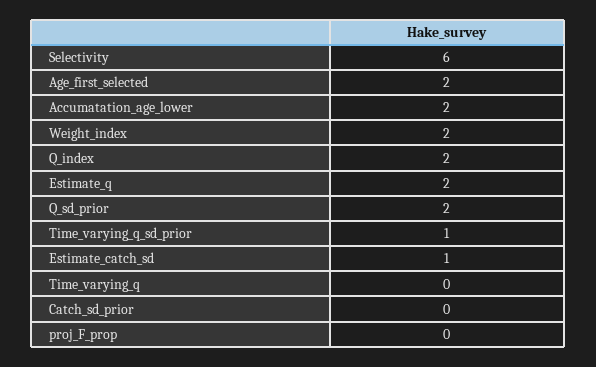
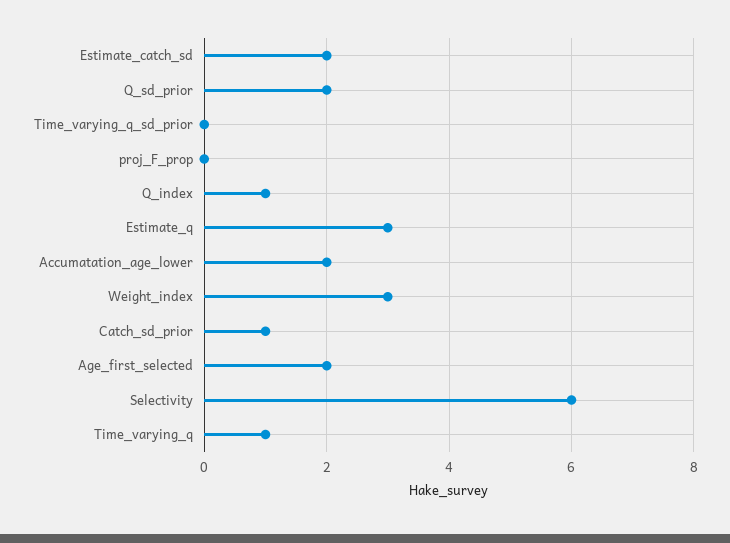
Weight_index: 2 -> 3
Q_index: 2 -> 1
Estimate_q: 2 -> 3
Time_varying_q_sd_prior: 1 -> 0
Estimate_catch_sd: 1 -> 2
Time_varying_q: 0 -> 1
Catch_sd_prior: 0 -> 1

